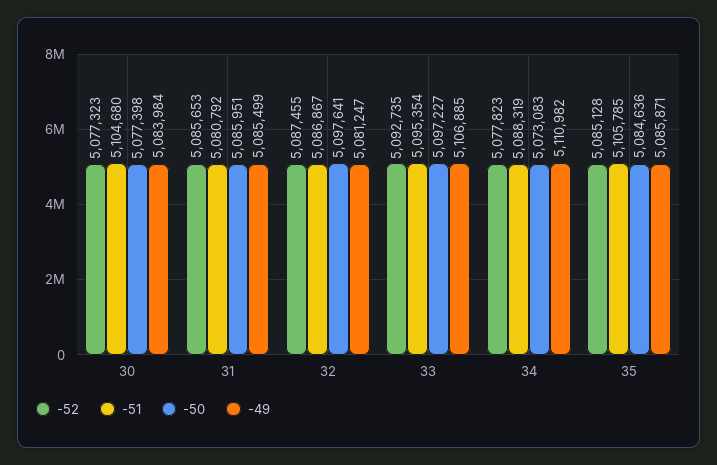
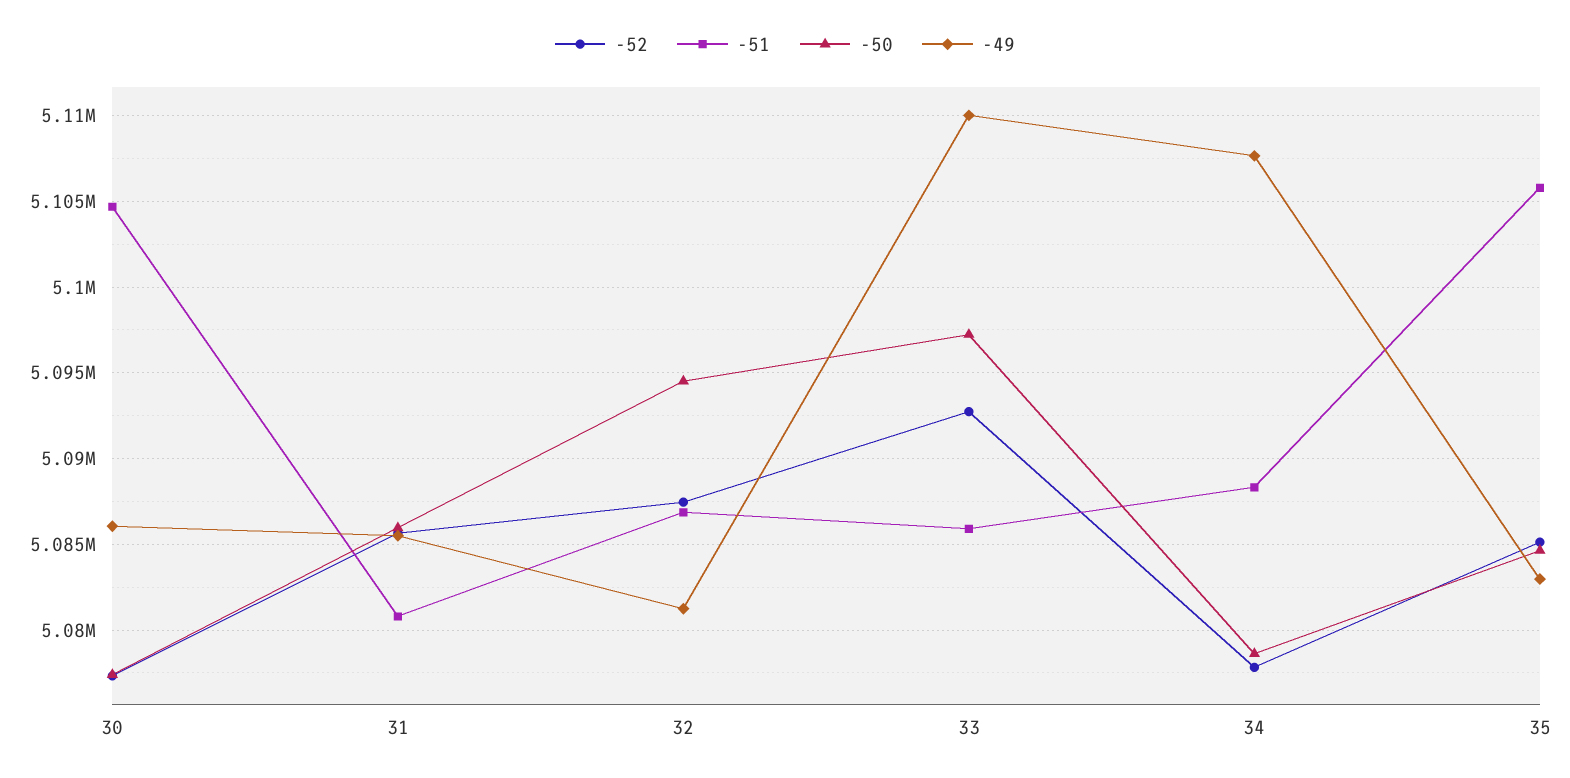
-49, 30: 5083984 -> 5086000
-50, 32: 5097641 -> 5094500
-51, 33: 5095354 -> 5086000
-49, 33: 5106885 -> 5110000
-50, 34: 5073083 -> 5078500
-49, 34: 5110982 -> 5107500
-49, 35: 5085871 -> 5083000

